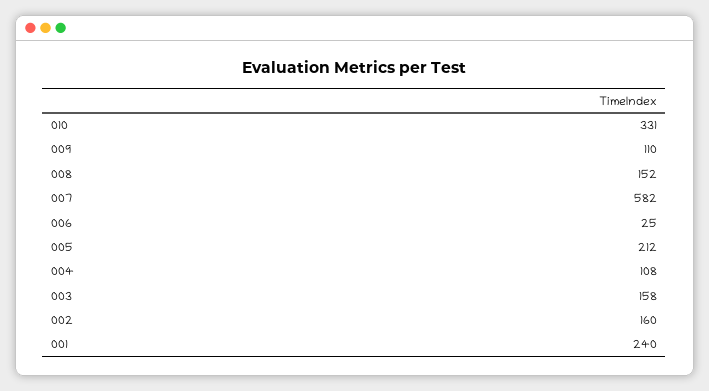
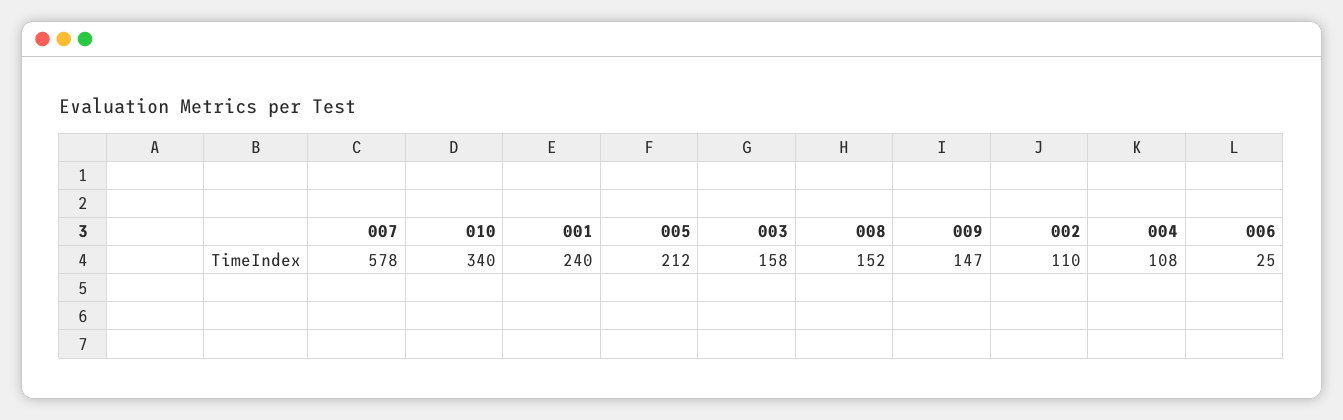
010: 331 -> 340
009: 110 -> 147
007: 582 -> 578
002: 160 -> 110

